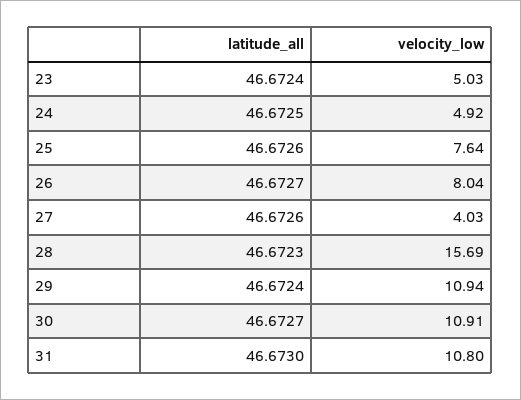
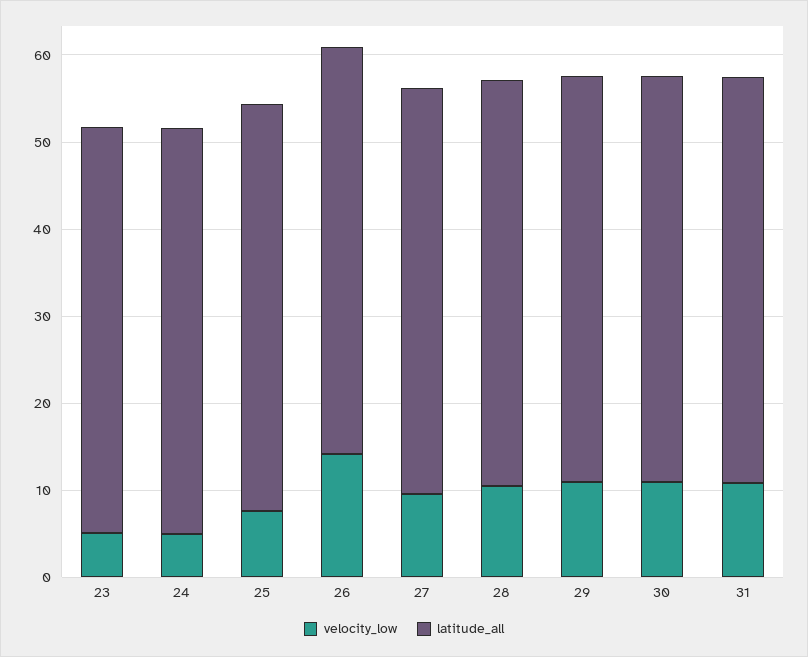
velocity_low, 26: 8.04 -> 14
velocity_low, 27: 4.03 -> 10
velocity_low, 28: 15.69 -> 10

